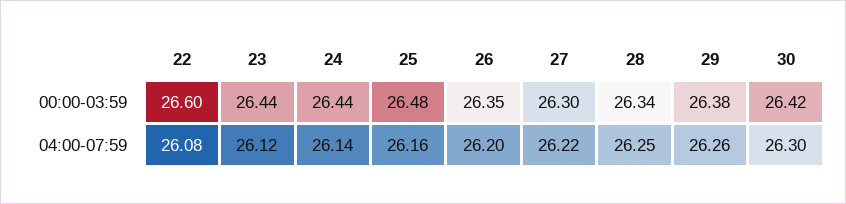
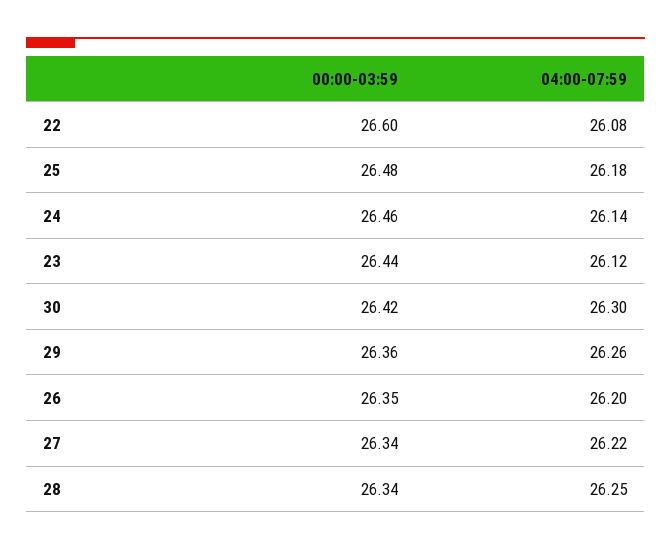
24, 00:00-03:59: 26.44 -> 26.46
27, 00:00-03:59: 26.3 -> 26.34
29, 00:00-03:59: 26.38 -> 26.36
25, 04:00-07:59: 26.16 -> 26.18

